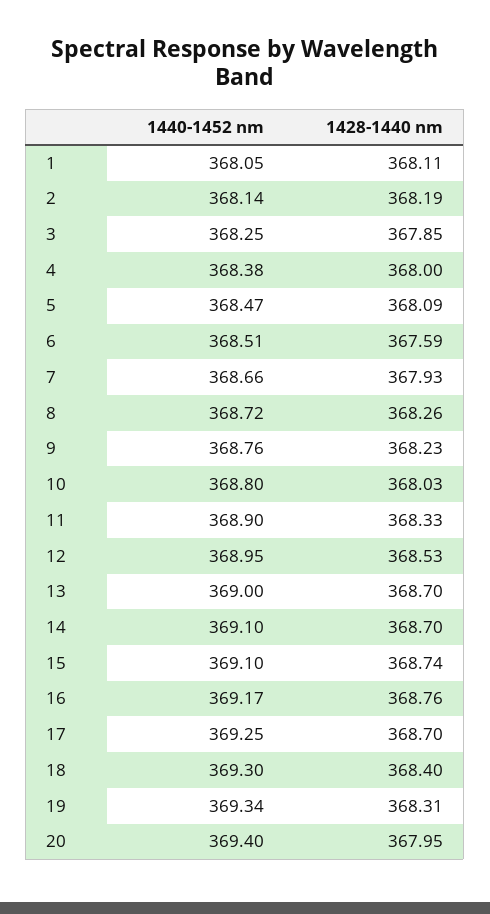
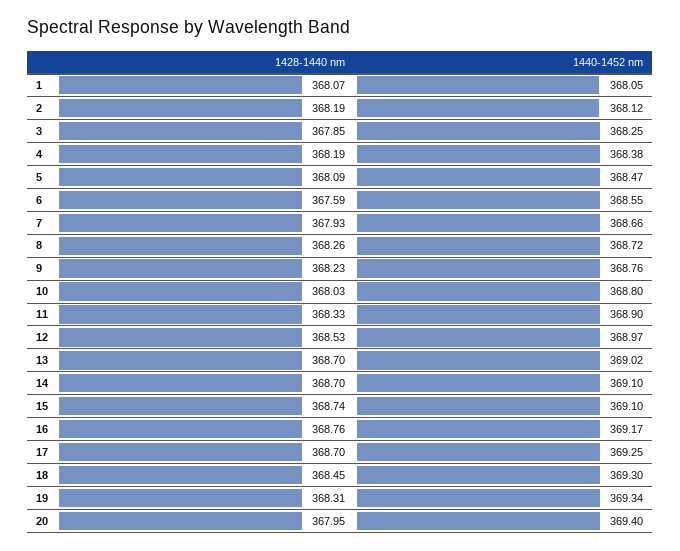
1428-1440 nm, 1: 368.11 -> 368.07
1440-1452 nm, 2: 368.14 -> 368.12
1428-1440 nm, 4: 368 -> 368.19
1440-1452 nm, 6: 368.51 -> 368.55
1440-1452 nm, 12: 368.95 -> 368.97
1440-1452 nm, 13: 369 -> 369.02
1428-1440 nm, 18: 368.4 -> 368.45

